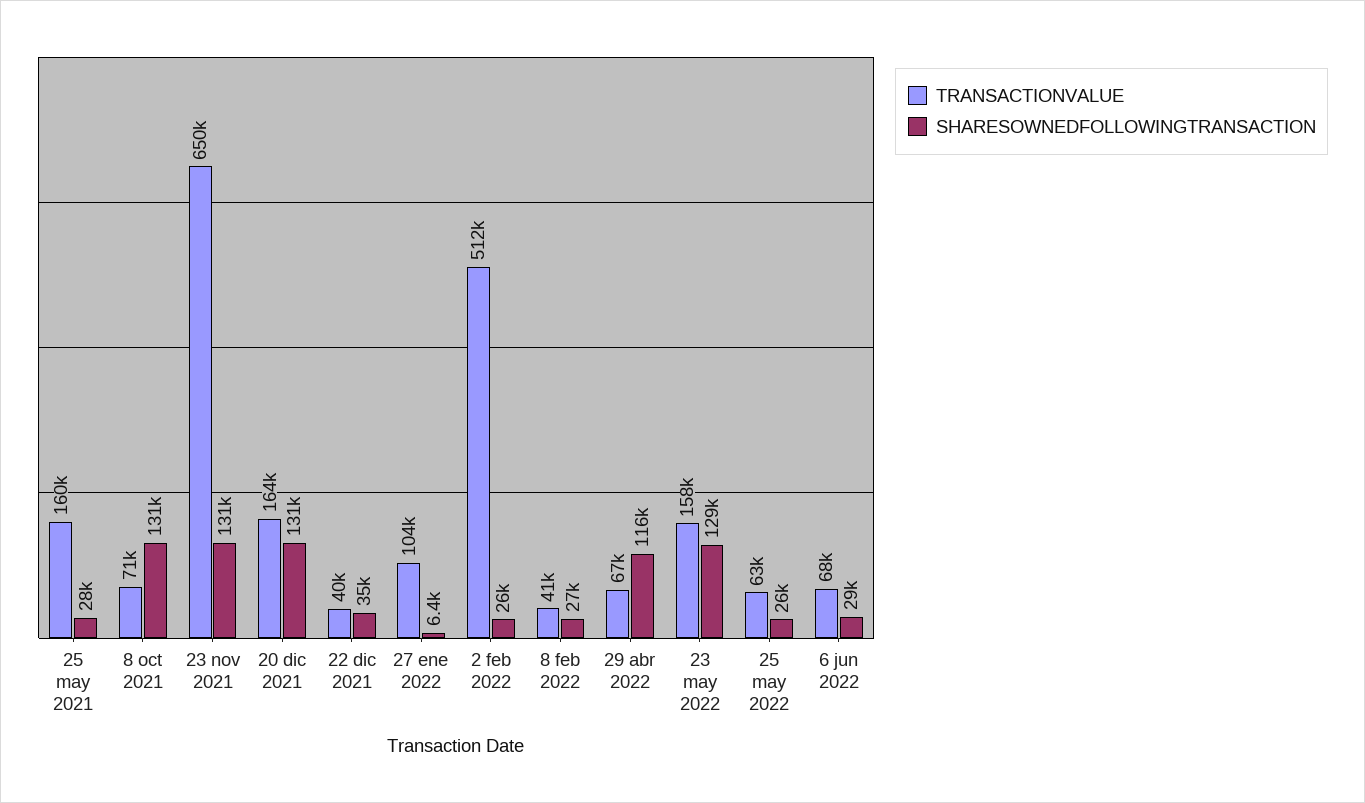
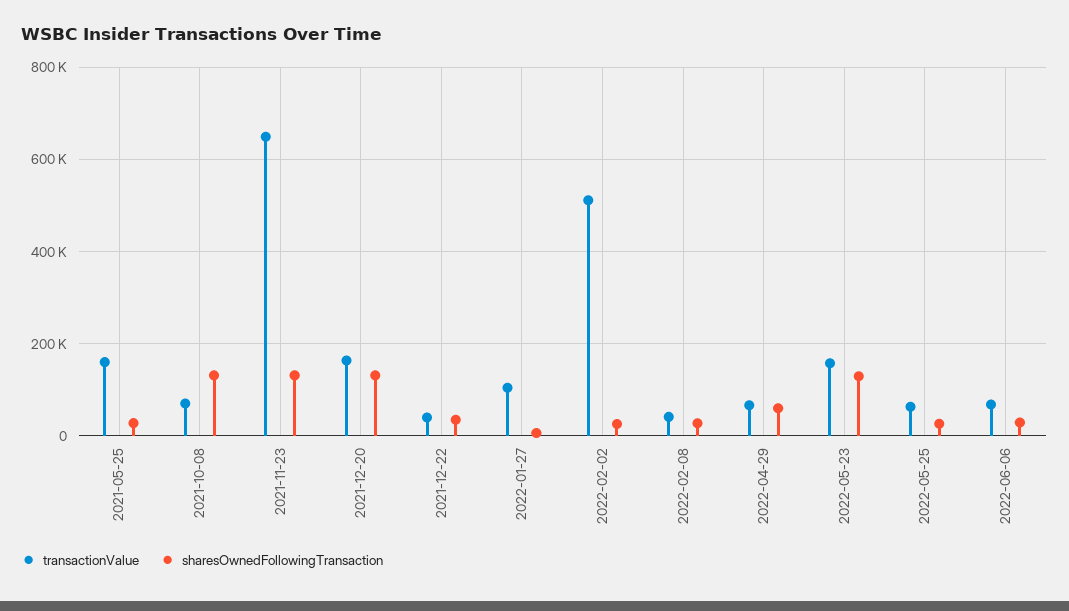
SHARESOWNEDFOLLOWINGTRANSACTION, 29 abr 2022: 116000 -> 60000

